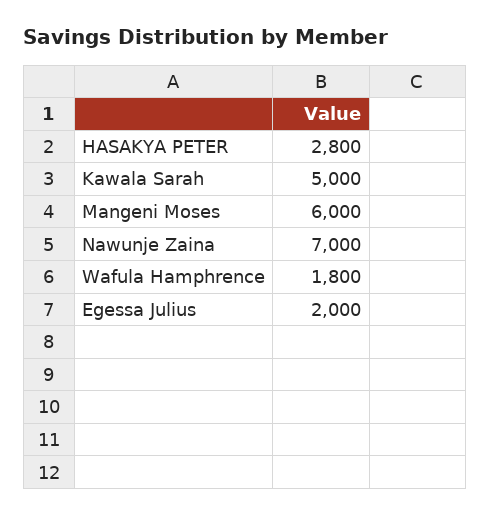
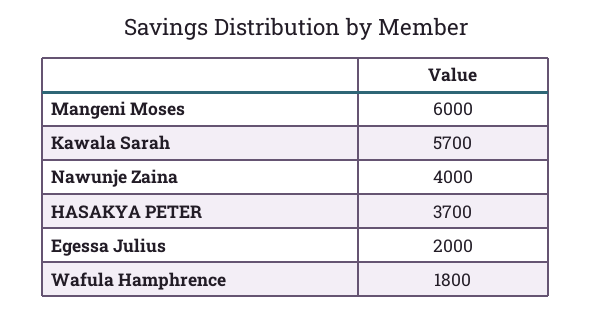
HASAKYA PETER: 2800 -> 3700
Kawala Sarah: 5000 -> 5700
Nawunje Zaina: 7000 -> 4000

